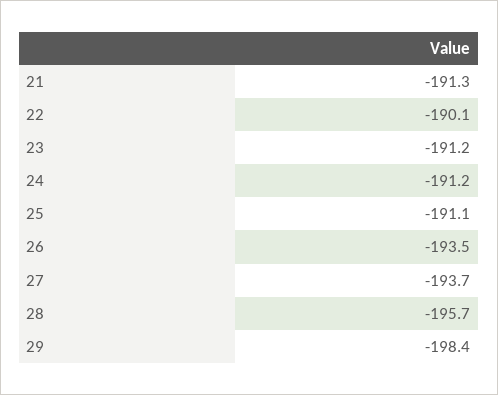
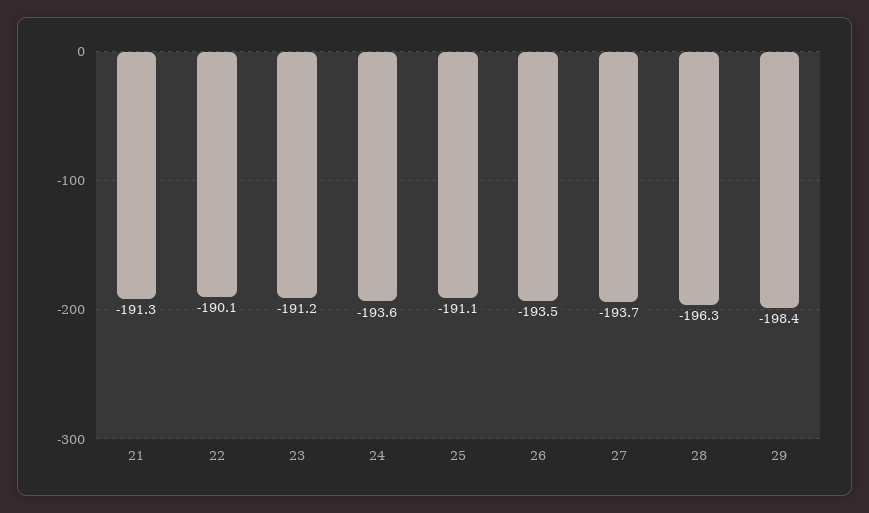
24: -191.2 -> -193.6
28: -195.7 -> -196.3

